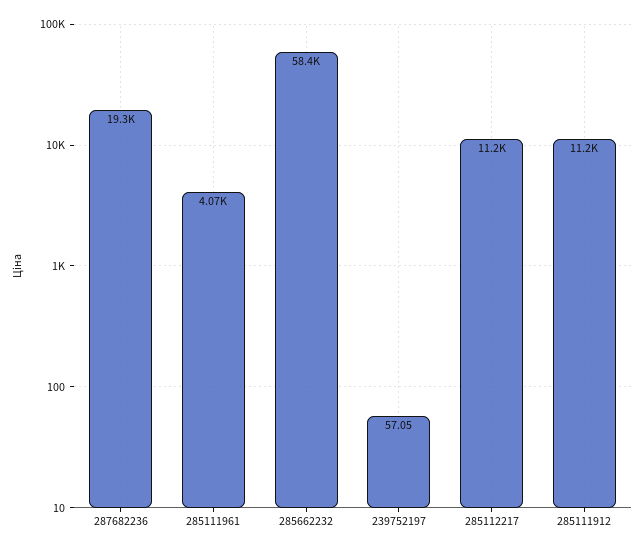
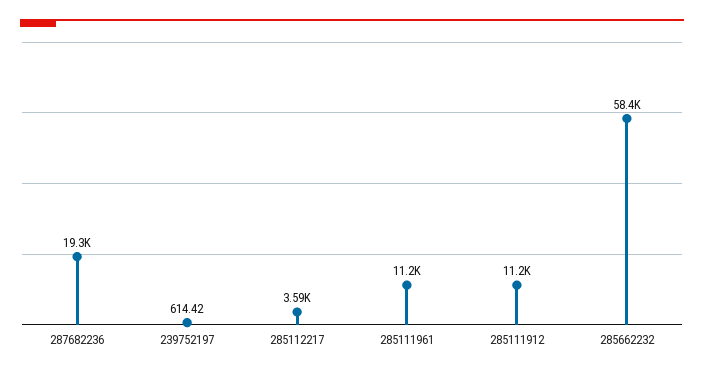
285111961: 4070 -> 11200
239752197: 57.05 -> 614.42
285112217: 11200 -> 3590

